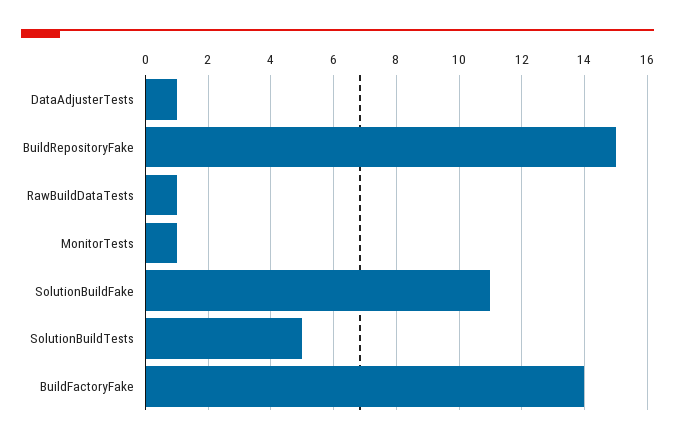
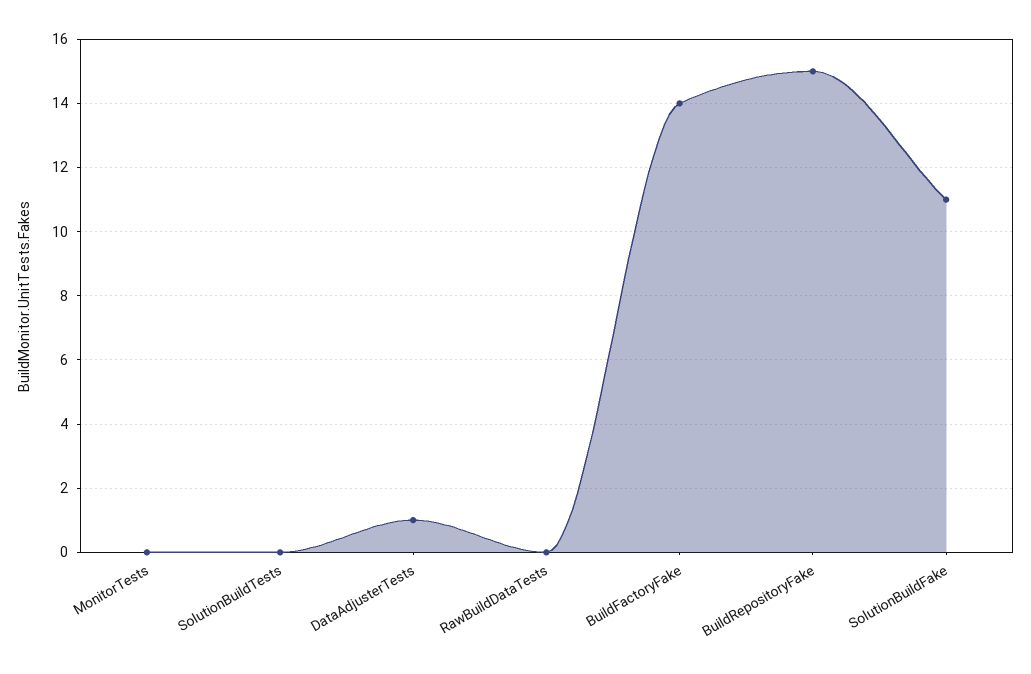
RawBuildDataTests: 1 -> 0
MonitorTests: 1 -> 0
SolutionBuildTests: 5 -> 0

